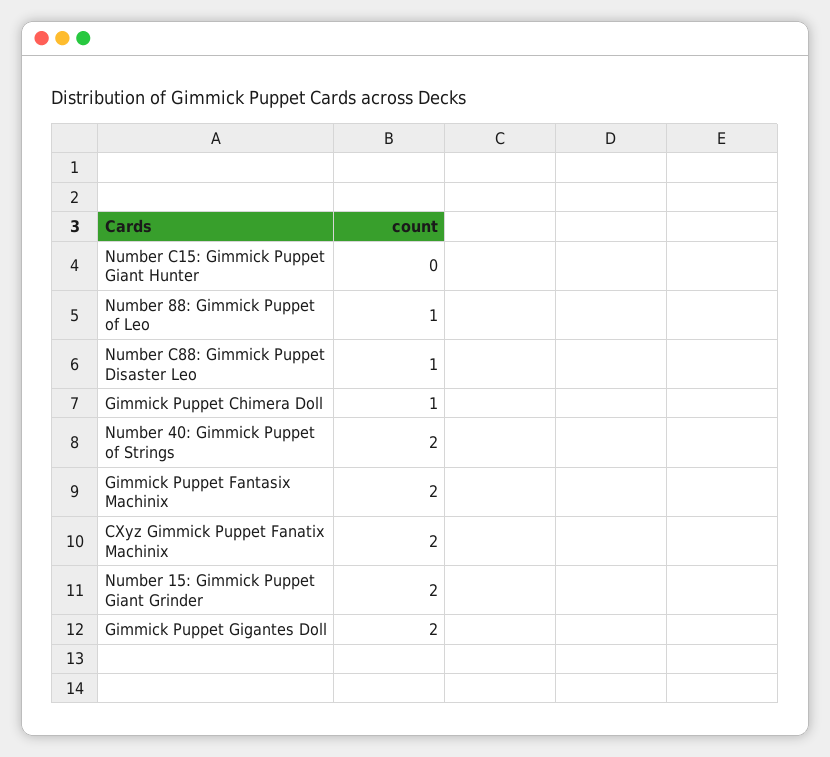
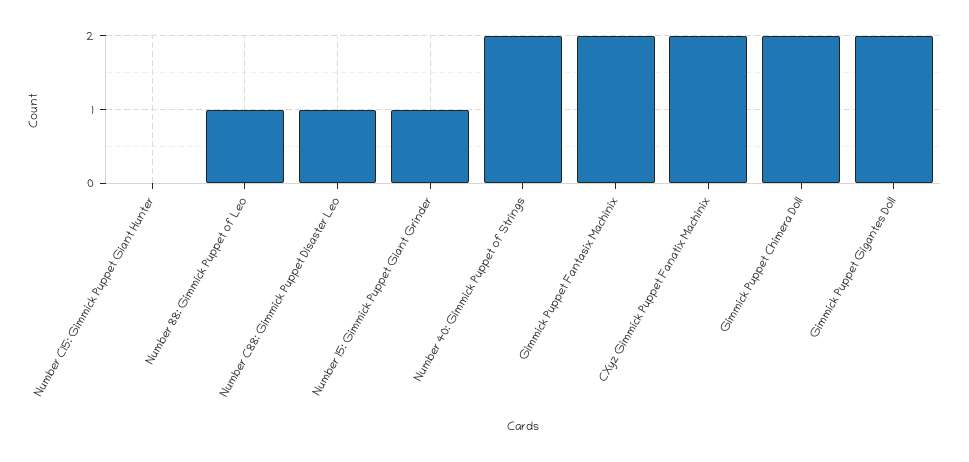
Gimmick Puppet Chimera Doll: 1 -> 2
Number 15: Gimmick Puppet Giant Grinder: 2 -> 1

